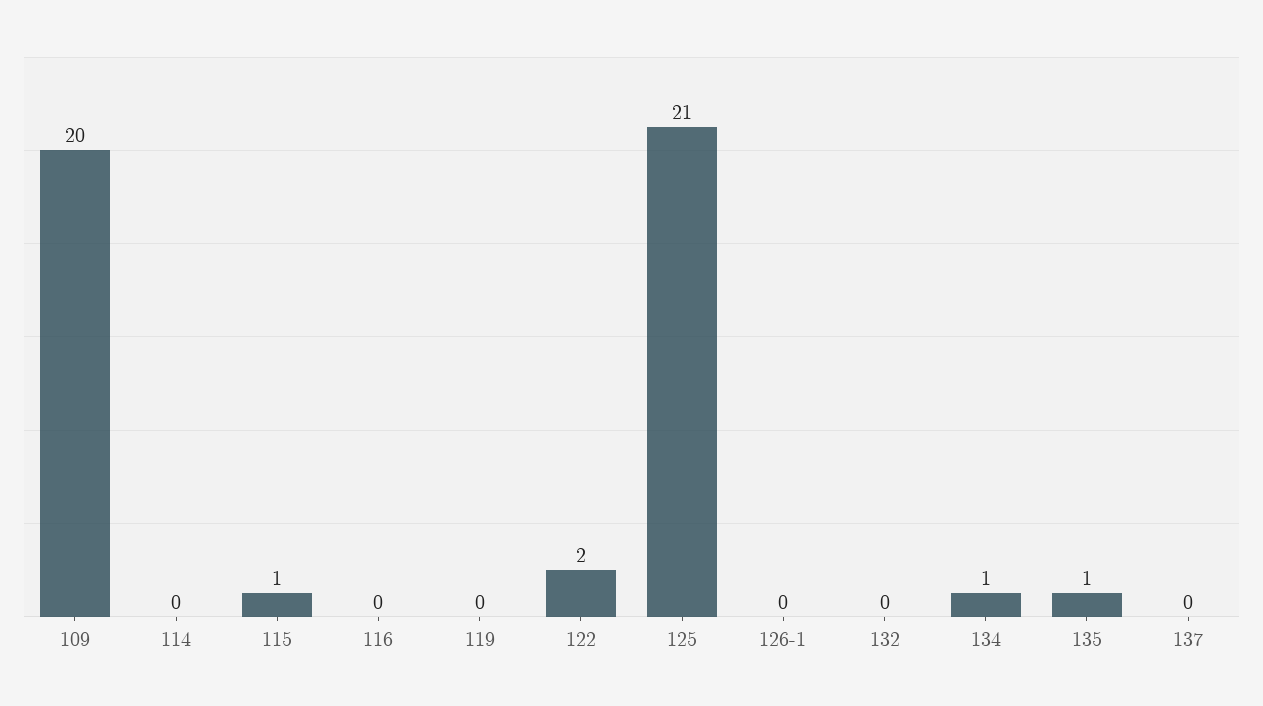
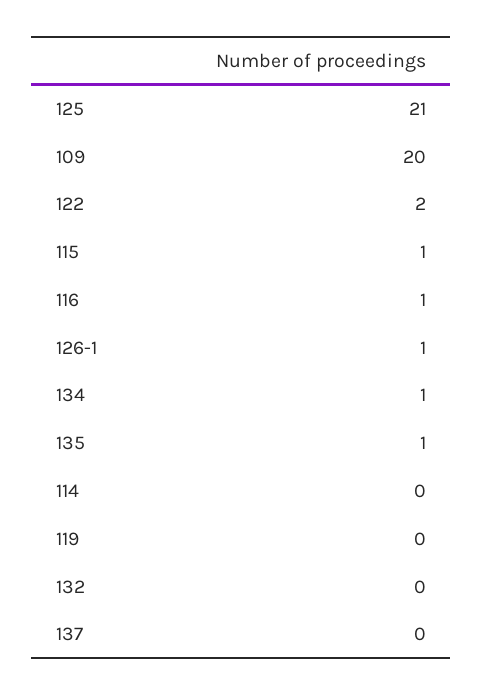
116: 0 -> 1
126-1: 0 -> 1

